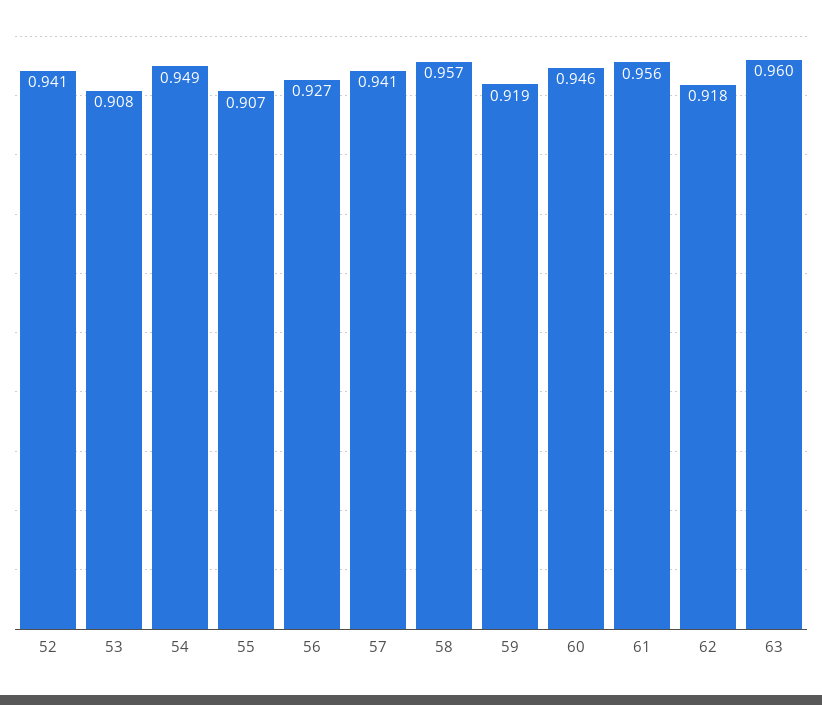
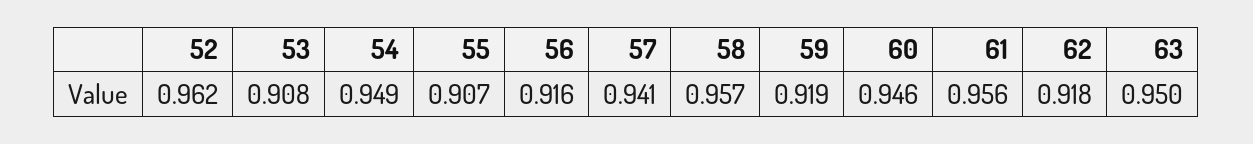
52: 0.941 -> 0.962
56: 0.927 -> 0.916
63: 0.96 -> 0.95

